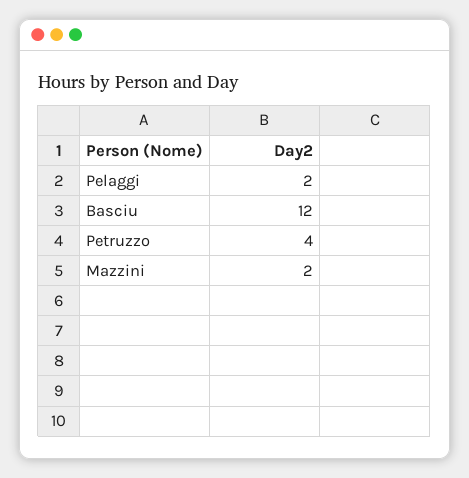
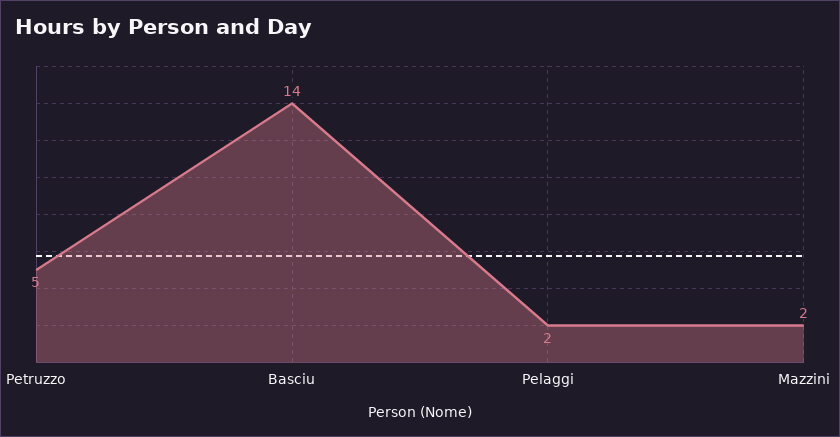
Basciu: 12 -> 14
Petruzzo: 4 -> 5

